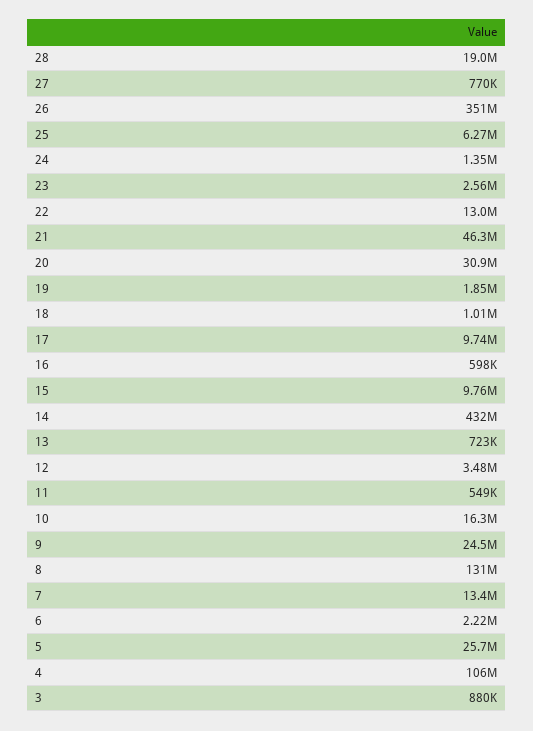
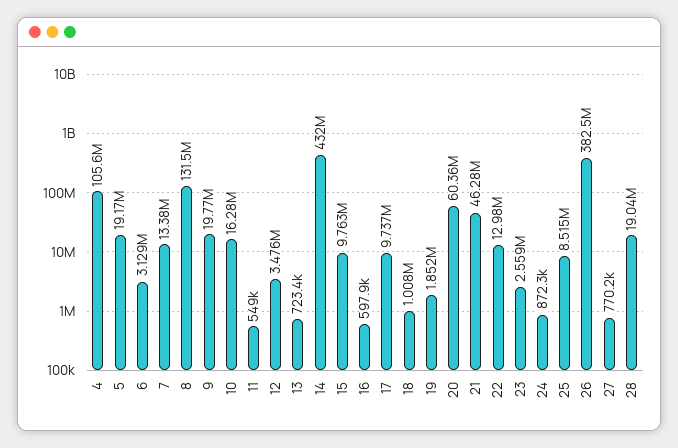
26: 351000000 -> 382500000
25: 6270000 -> 8515000
24: 1350000 -> 872300
20: 30900000 -> 60360000
9: 24500000 -> 19770000
6: 2220000 -> 3129000
5: 25700000 -> 19170000
3: 880000 -> none

